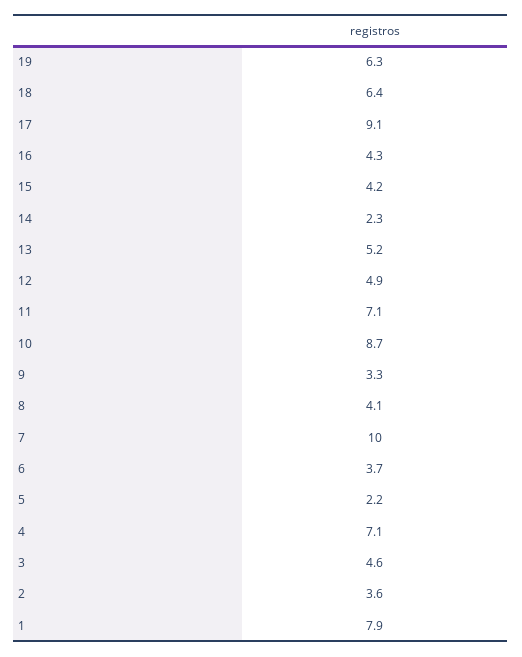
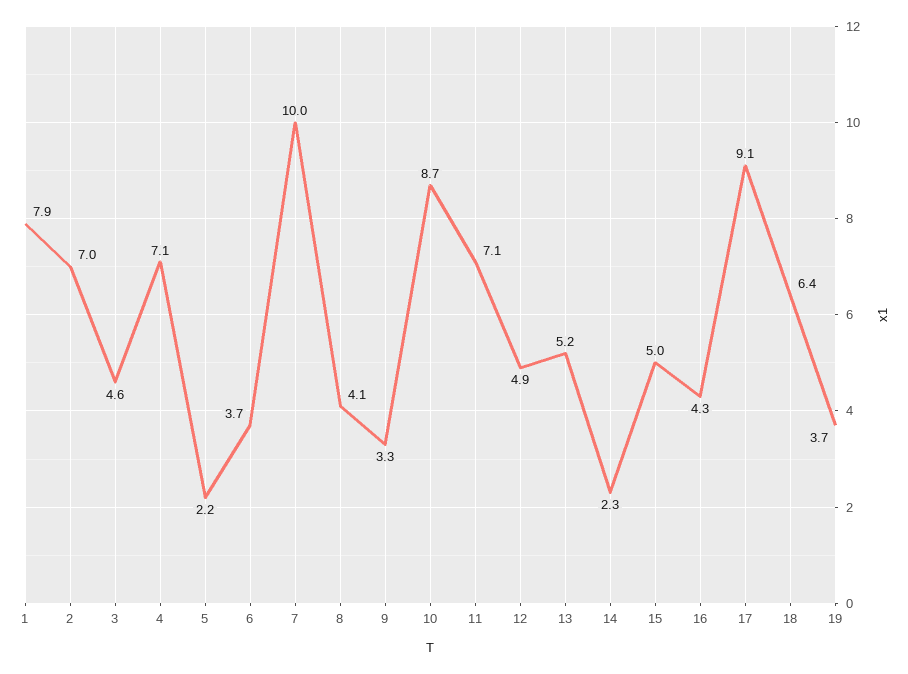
19: 6.3 -> 3.7
15: 4.2 -> 5
2: 3.6 -> 7

